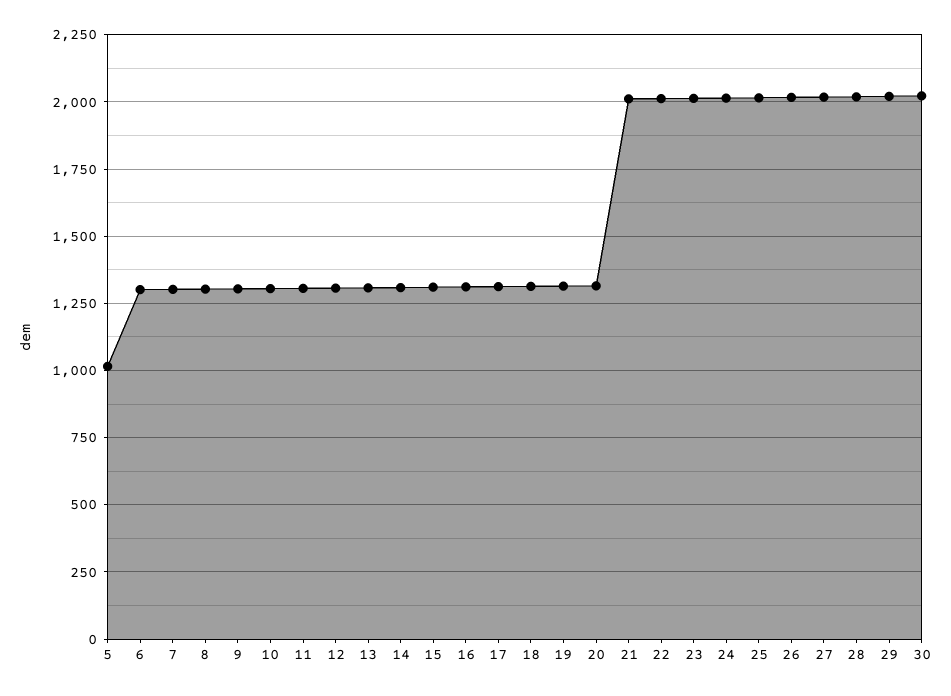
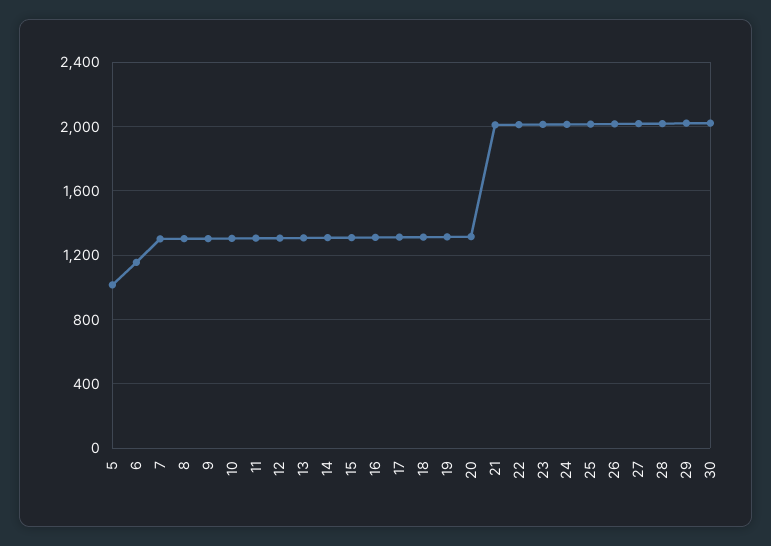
6: 1300 -> 1150

